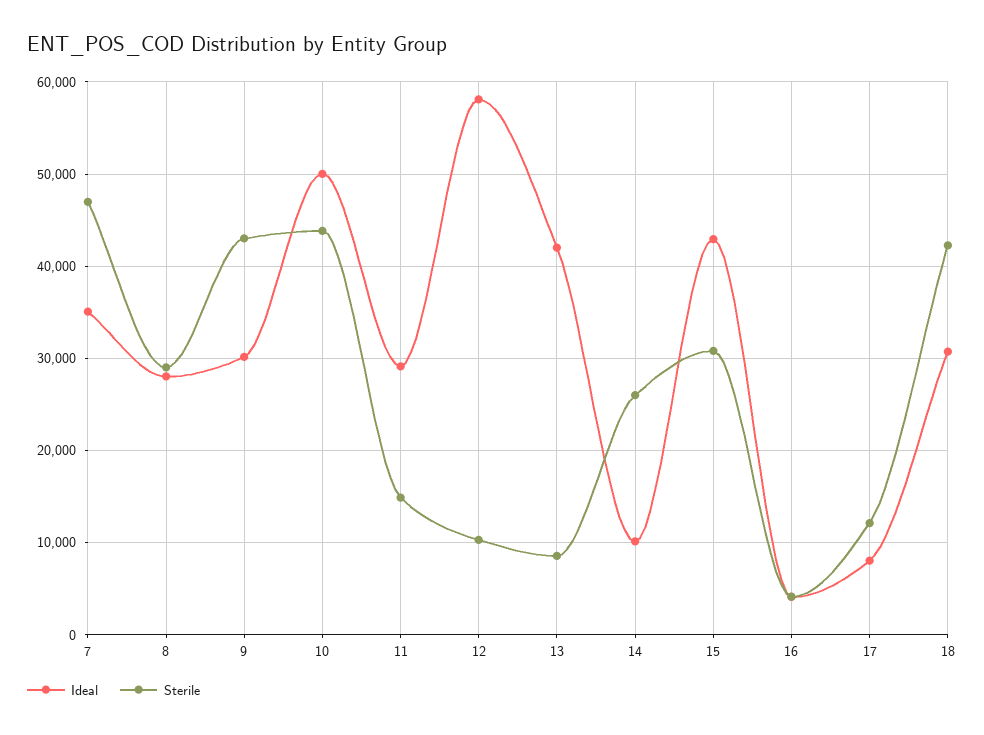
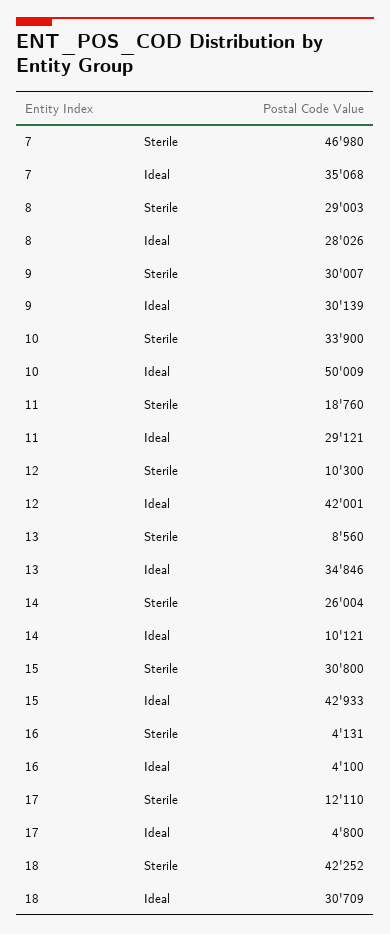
Sterile, 9: 43000 -> 30007
Sterile, 10: 44000 -> 33900
Sterile, 11: 15000 -> 18760
Ideal, 12: 58000 -> 42001
Ideal, 13: 42000 -> 34846
Ideal, 17: 8000 -> 4800

